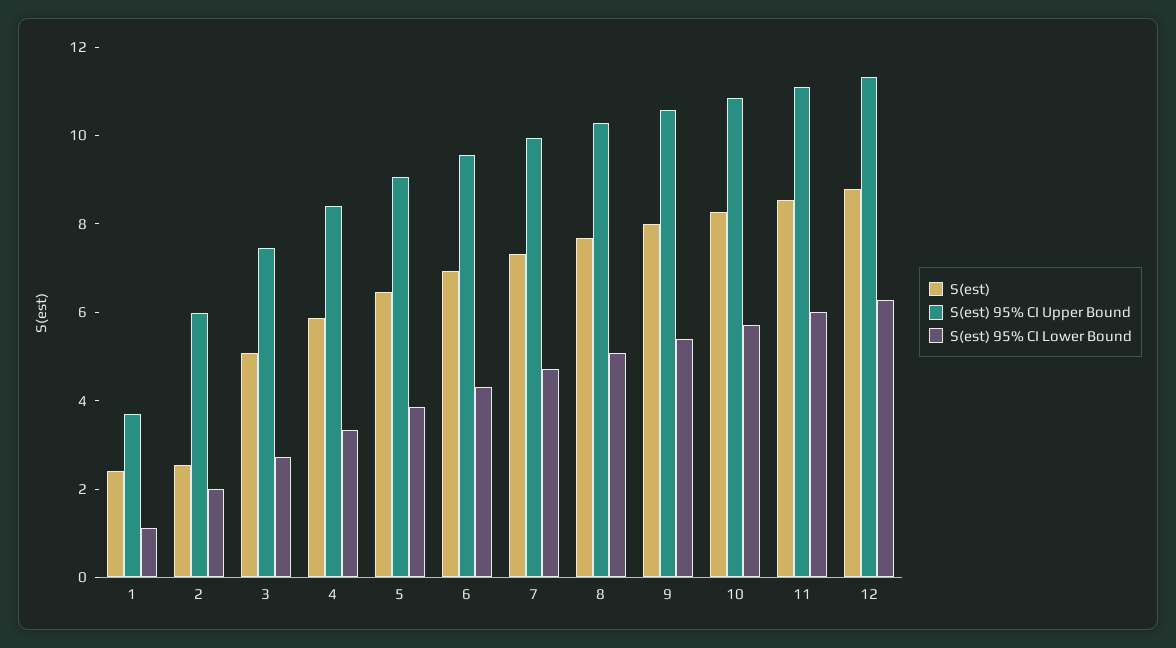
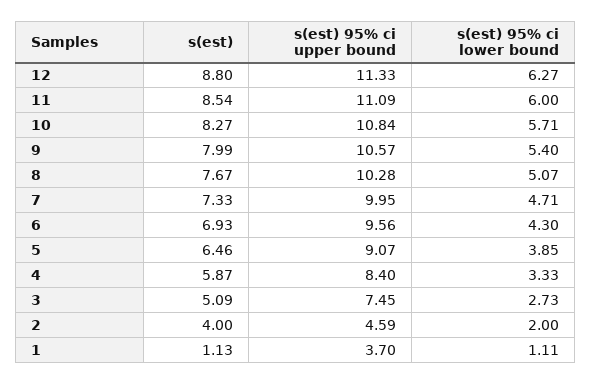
S(est), 1: 2.5 -> 1.13
S(est), 2: 2.5 -> 4
S(est) 95% CI Upper Bound, 2: 6 -> 4.59

